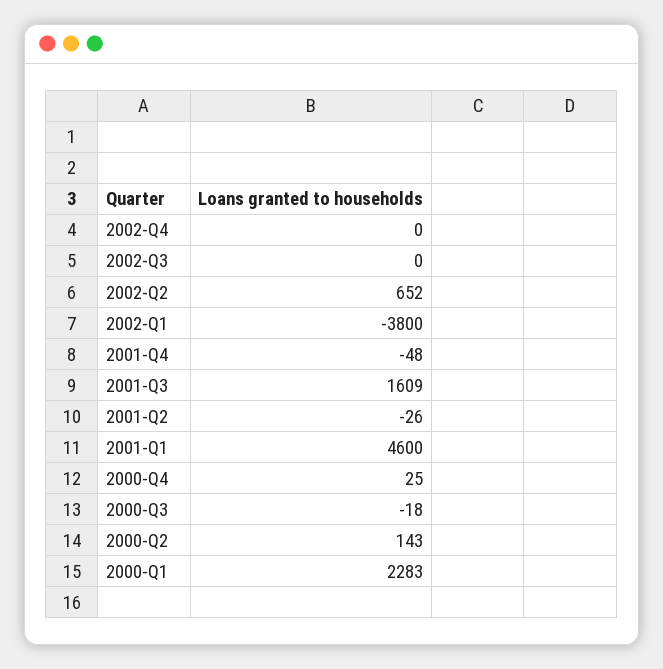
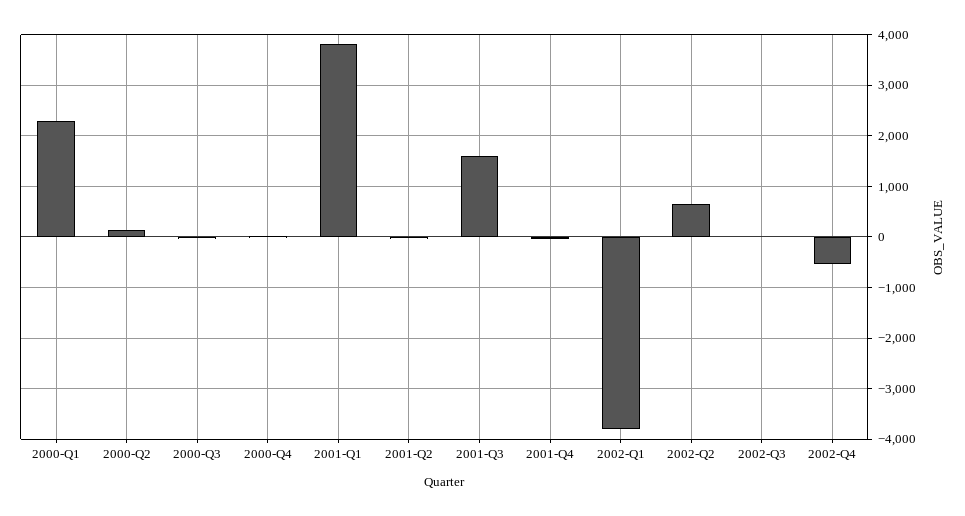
2002-Q4: 0 -> -600
2001-Q1: 4600 -> 3800

